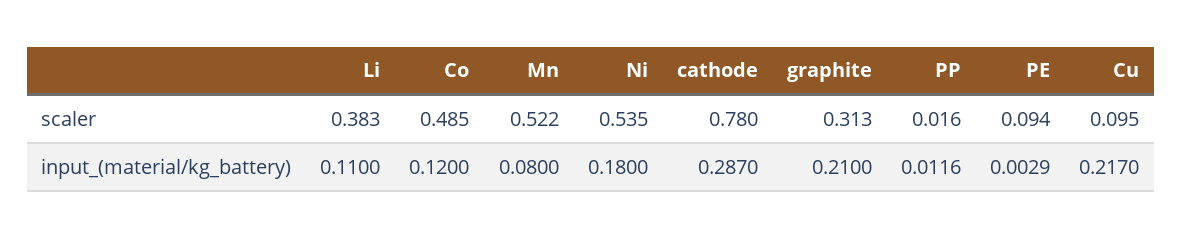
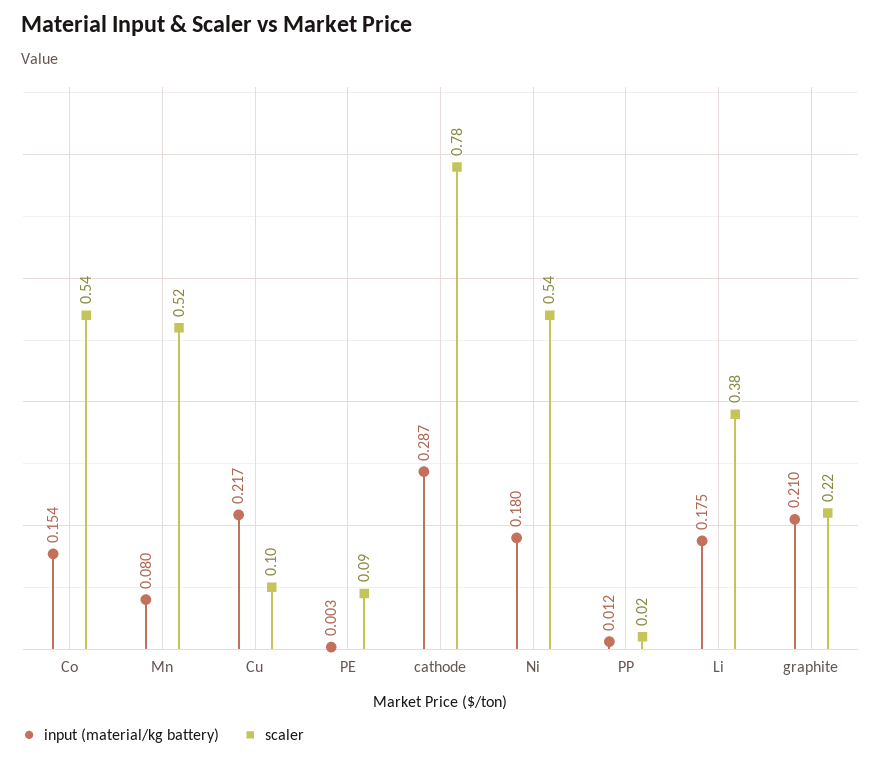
scaler, Co: 0.485 -> 0.54
scaler, graphite: 0.313 -> 0.22
input_(material/kg_battery), Li: 0.11 -> 0.175
input_(material/kg_battery), Co: 0.12 -> 0.154

